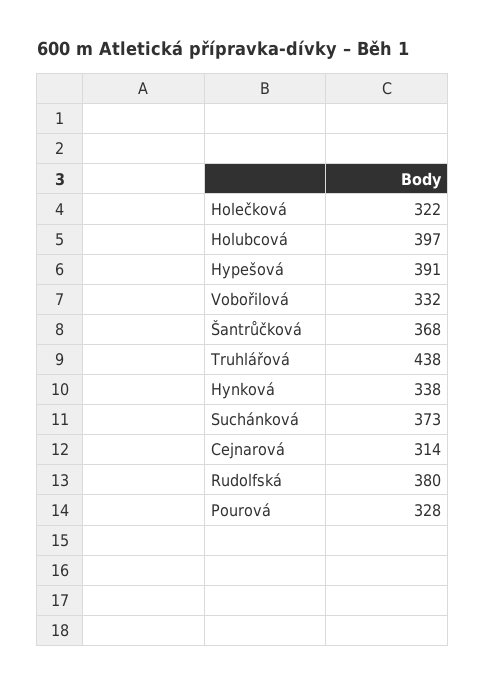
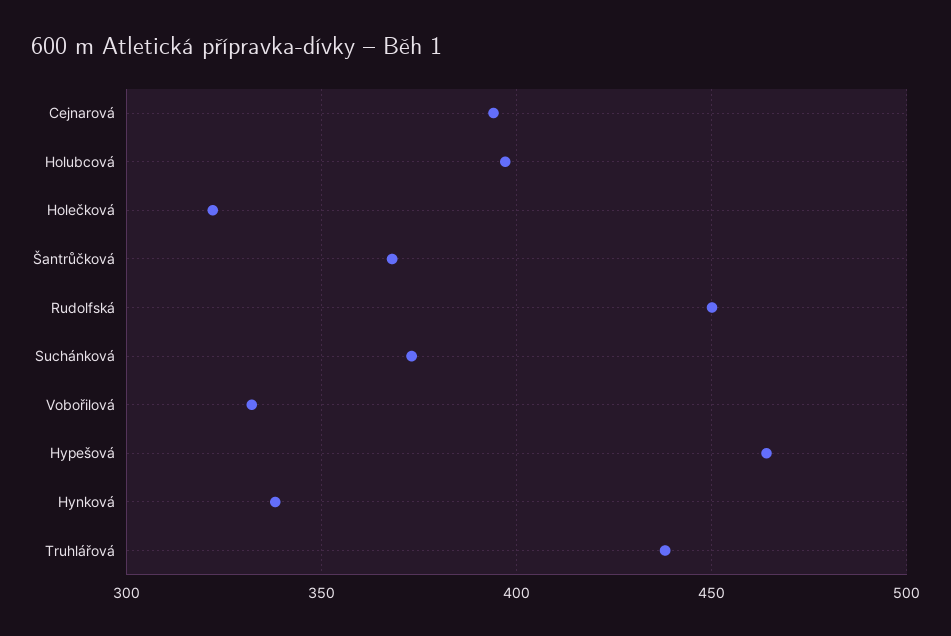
Hypešová: 391 -> 465
Cejnarová: 314 -> 395
Rudolfská: 380 -> 450
Pourová: 328 -> none

